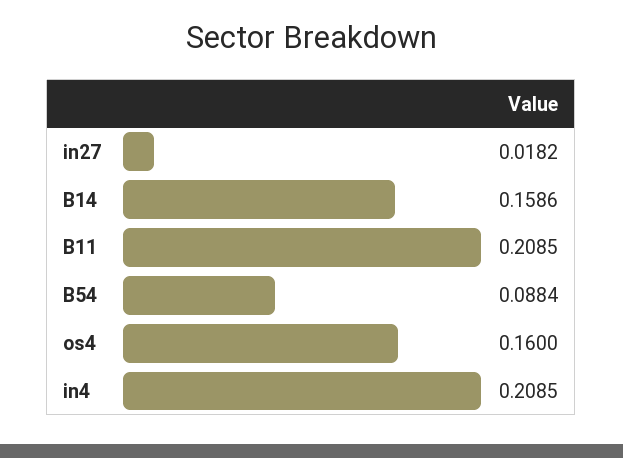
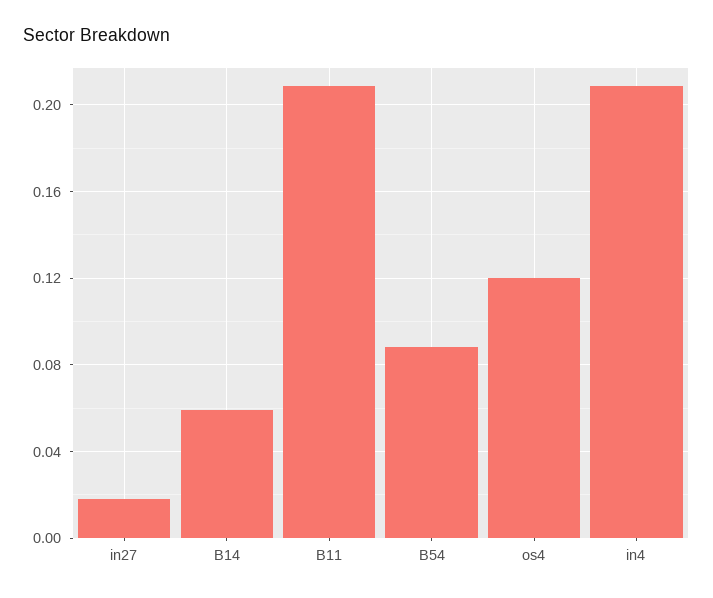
B14: 0.1586 -> 0.06
os4: 0.16 -> 0.12

